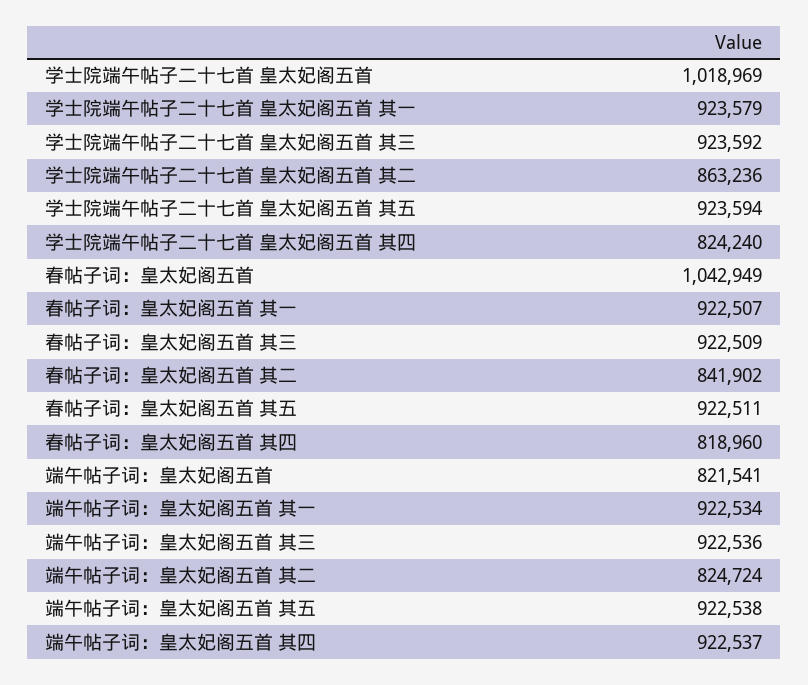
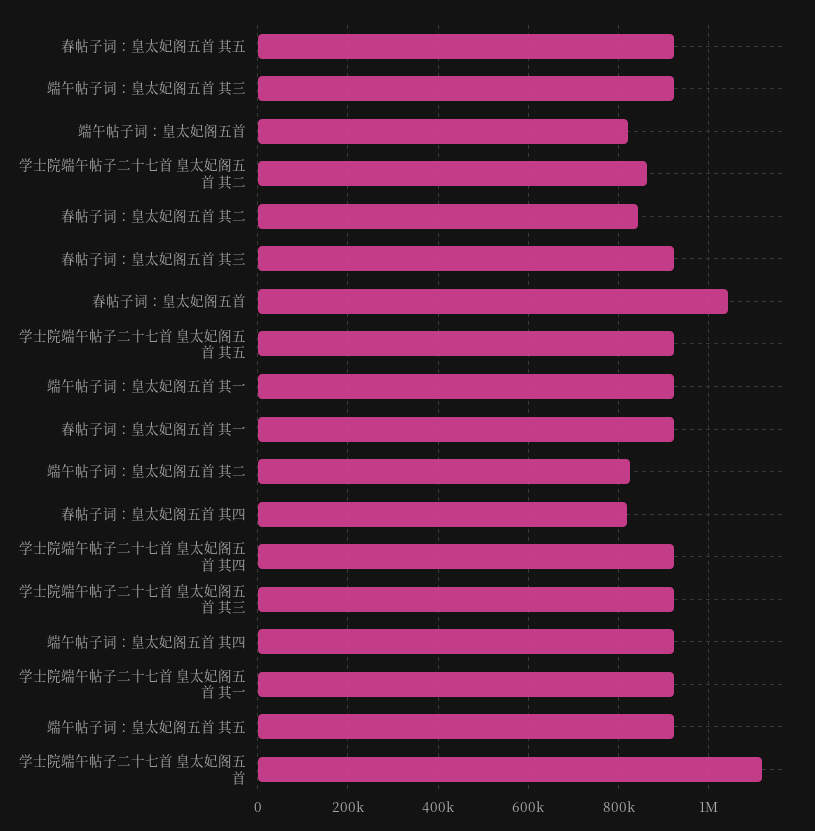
学士院端午帖子二十七首 皇太妃阁五首: 1018969 -> 1120000
学士院端午帖子二十七首 皇太妃阁五首 其四: 824240 -> 920000

